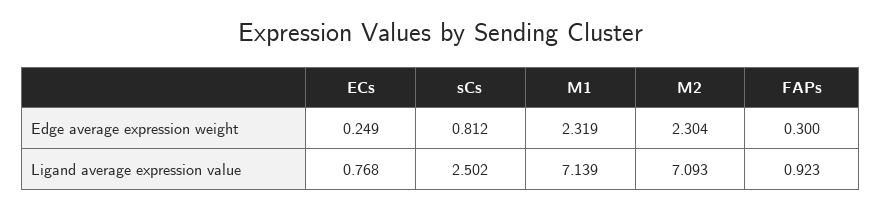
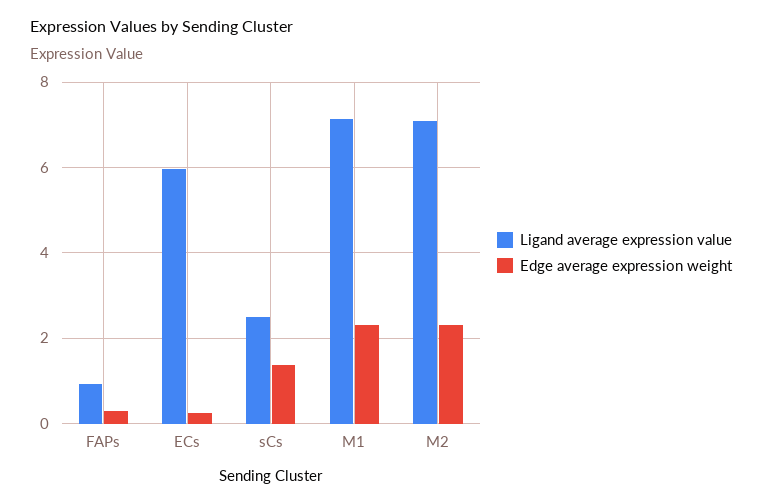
Edge average expression weight, sCs: 0.812 -> 1.4
Ligand average expression value, ECs: 0.768 -> 6

